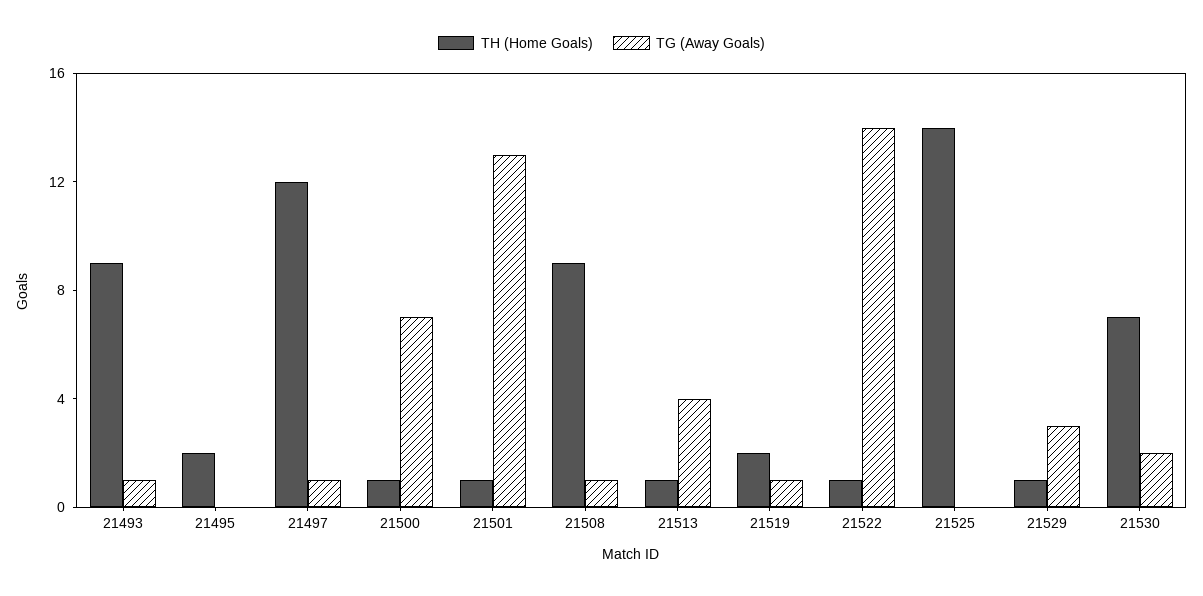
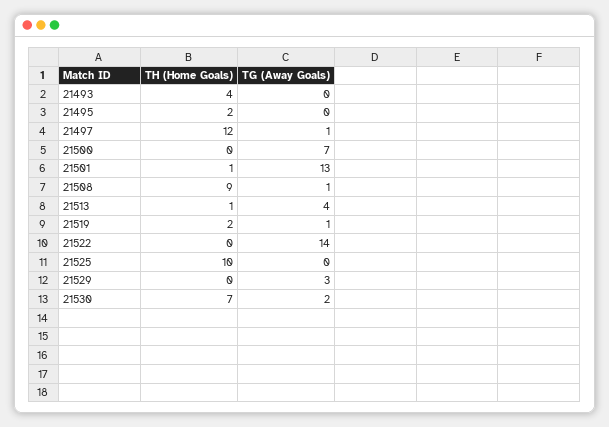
TH (Home Goals), 21493: 9 -> 4
TG (Away Goals), 21493: 1 -> 0
TH (Home Goals), 21500: 1 -> 0
TH (Home Goals), 21522: 1 -> 0
TH (Home Goals), 21525: 14 -> 10
TH (Home Goals), 21529: 1 -> 0

